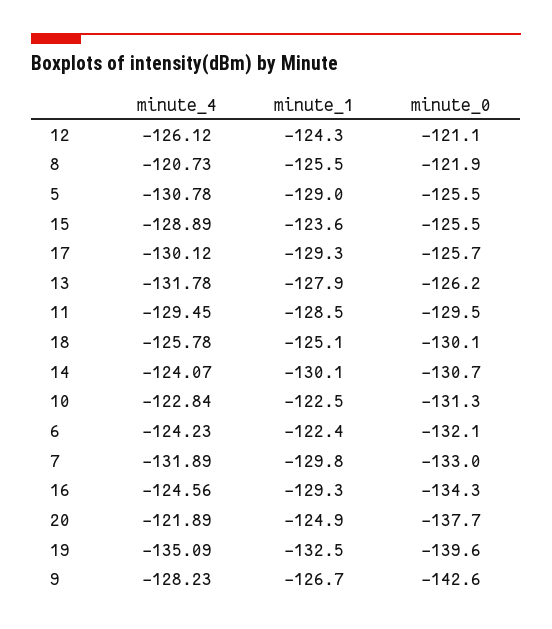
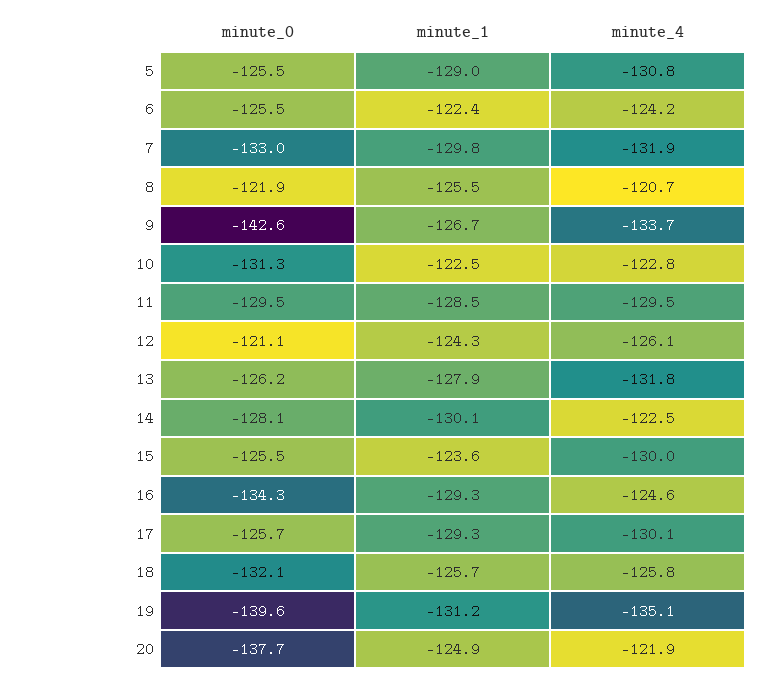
minute_4, 15: -128.89 -> -130
minute_1, 18: -125.1 -> -125.7
minute_0, 18: -130.1 -> -132.1
minute_4, 14: -124.07 -> -122.5
minute_0, 14: -130.7 -> -128.1
minute_0, 6: -132.1 -> -125.5
minute_1, 19: -132.5 -> -131.2
minute_4, 9: -128.23 -> -133.7

